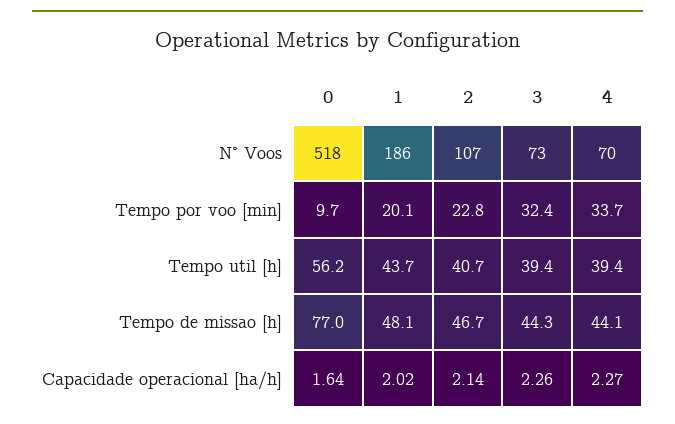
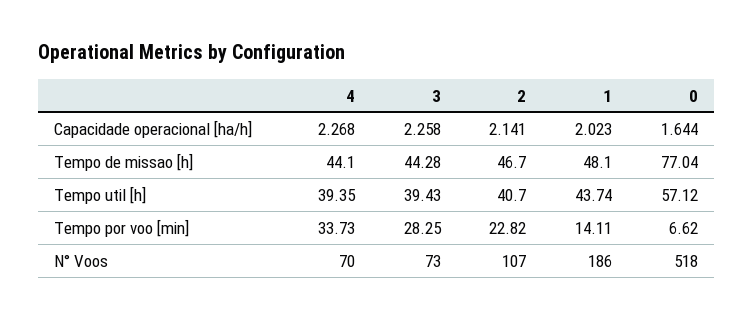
0, Tempo por voo [min]: 9.7 -> 6.62
1, Tempo por voo [min]: 20.1 -> 14.11
3, Tempo por voo [min]: 32.4 -> 28.25
0, Tempo util [h]: 56.2 -> 57.12

